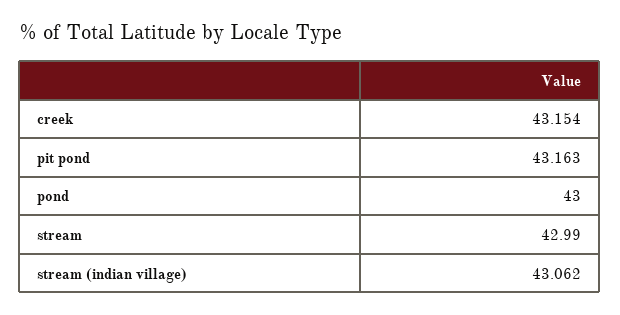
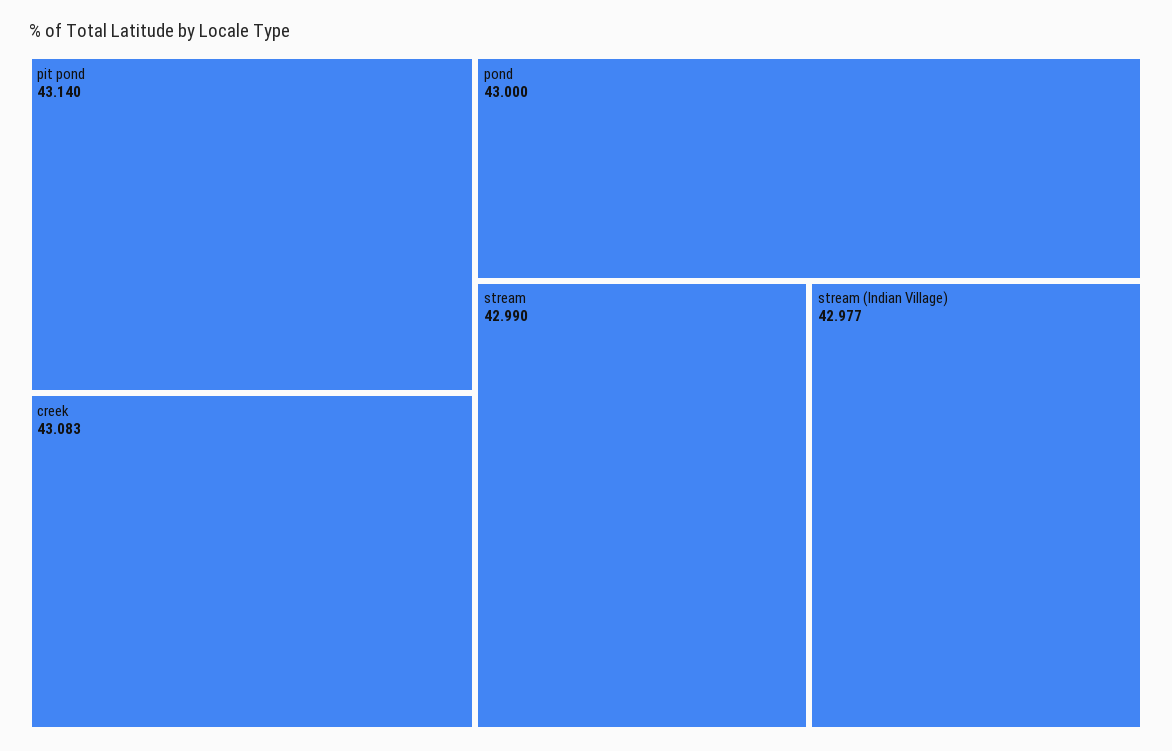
creek: 43.154 -> 43.083
pit pond: 43.163 -> 43.14
stream (indian village): 43.062 -> 42.977

